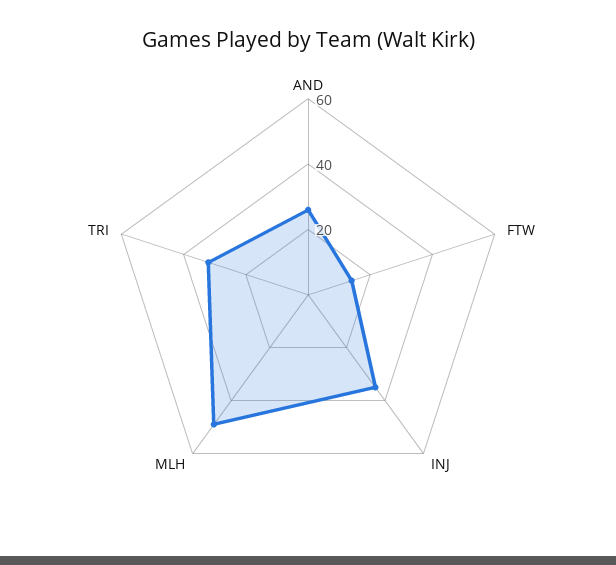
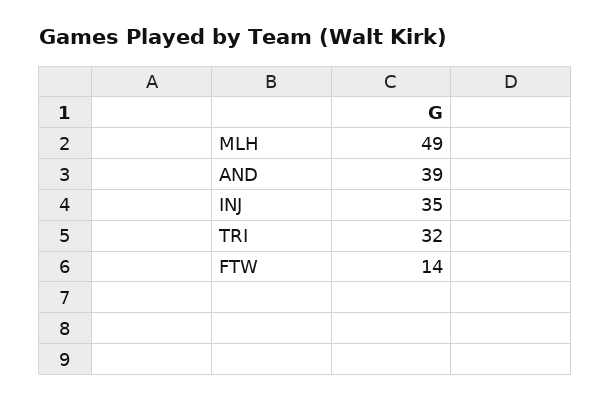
AND: 25 -> 39

